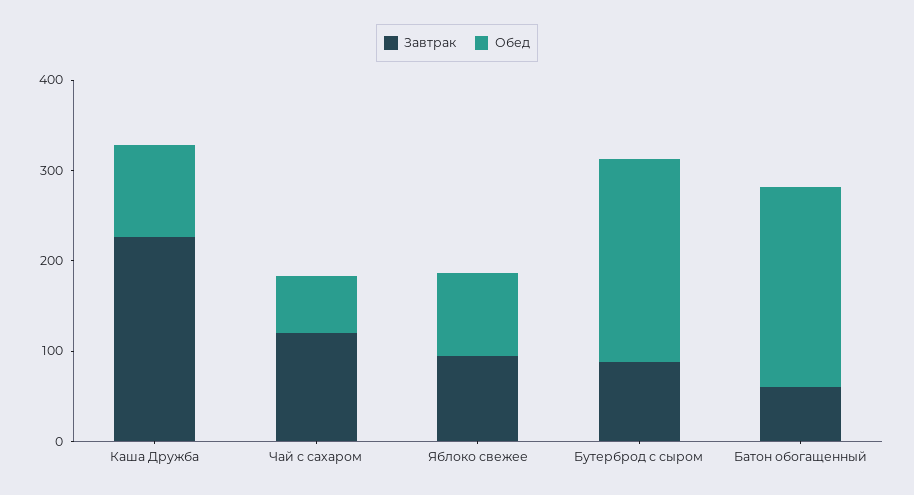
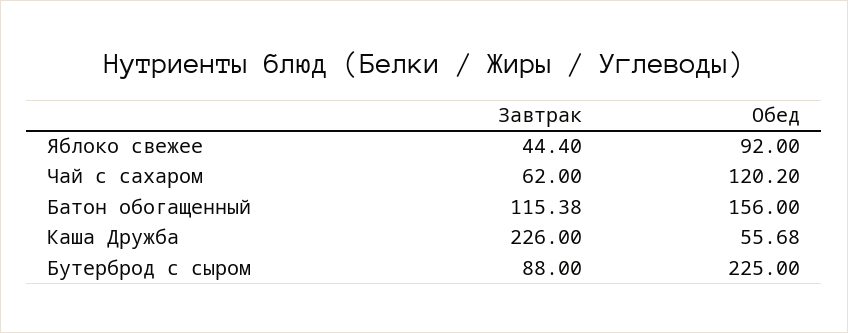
Обед, Каша Дружба: 100 -> 55.68
Завтрак, Чай с сахаром: 120 -> 62
Обед, Чай с сахаром: 60 -> 120.2
Завтрак, Яблоко свежее: 100 -> 44.4
Завтрак, Батон обогащенный: 60 -> 115.38
Обед, Батон обогащенный: 220 -> 156

